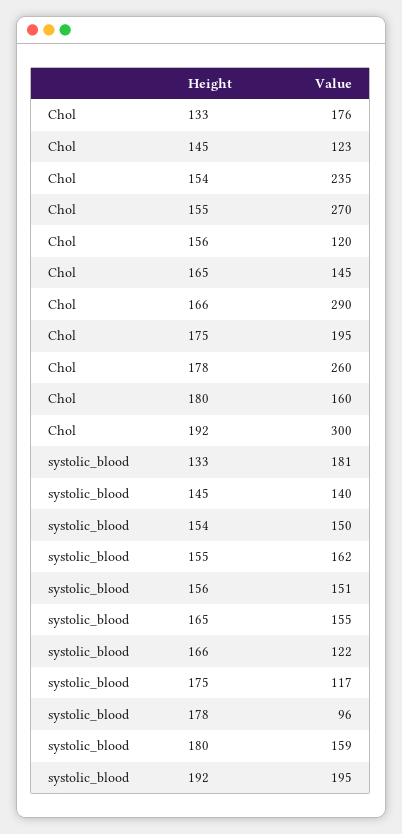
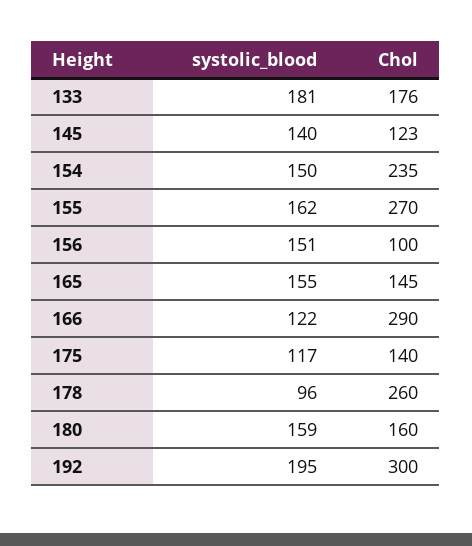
Chol, 156: 120 -> 100
Chol, 175: 195 -> 140

